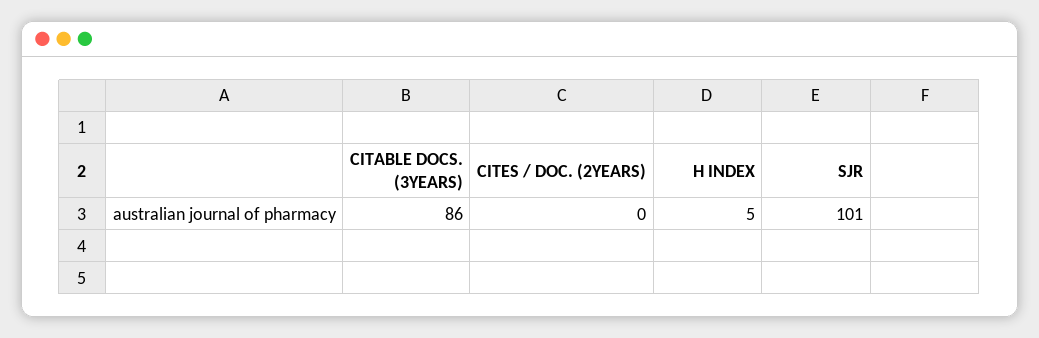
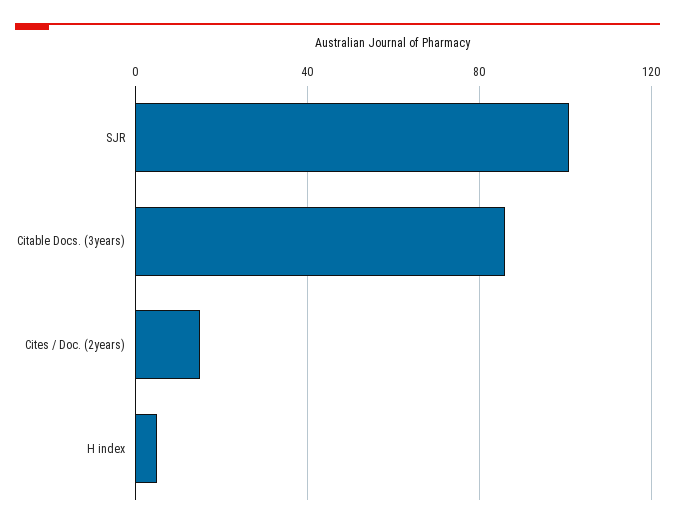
CITES / DOC. (2YEARS): 0 -> 15

